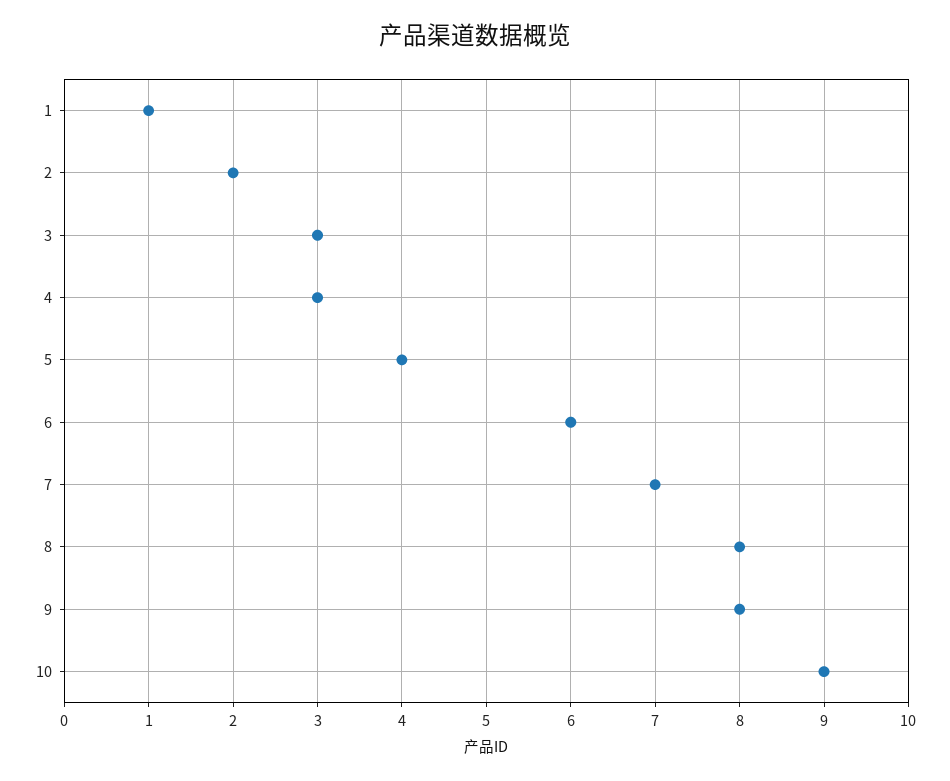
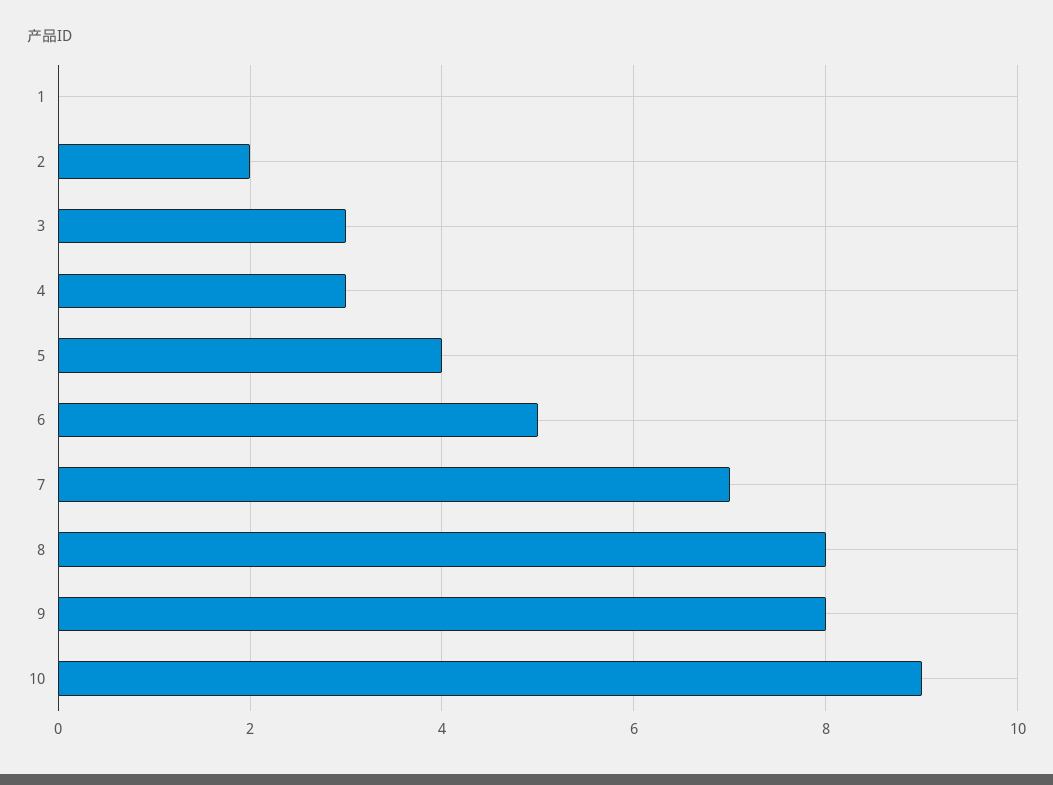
1: 1 -> 0
6: 6 -> 5

